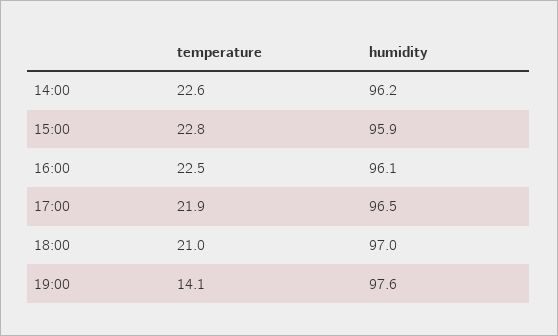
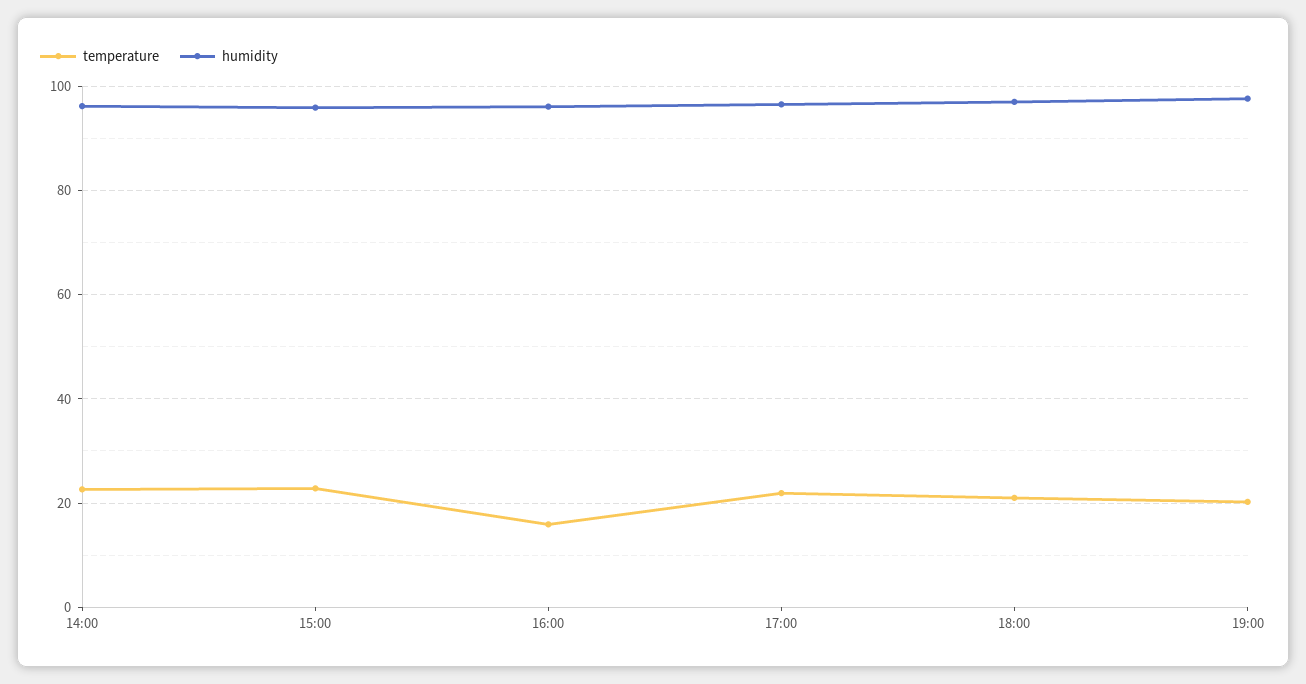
temperature, 16:00: 22.5 -> 16
temperature, 19:00: 14.1 -> 20

